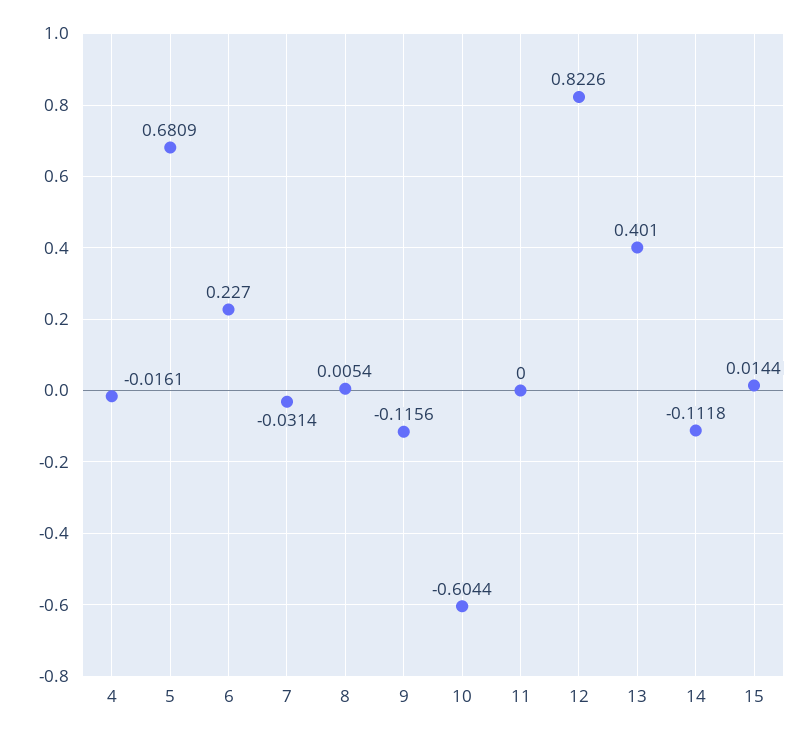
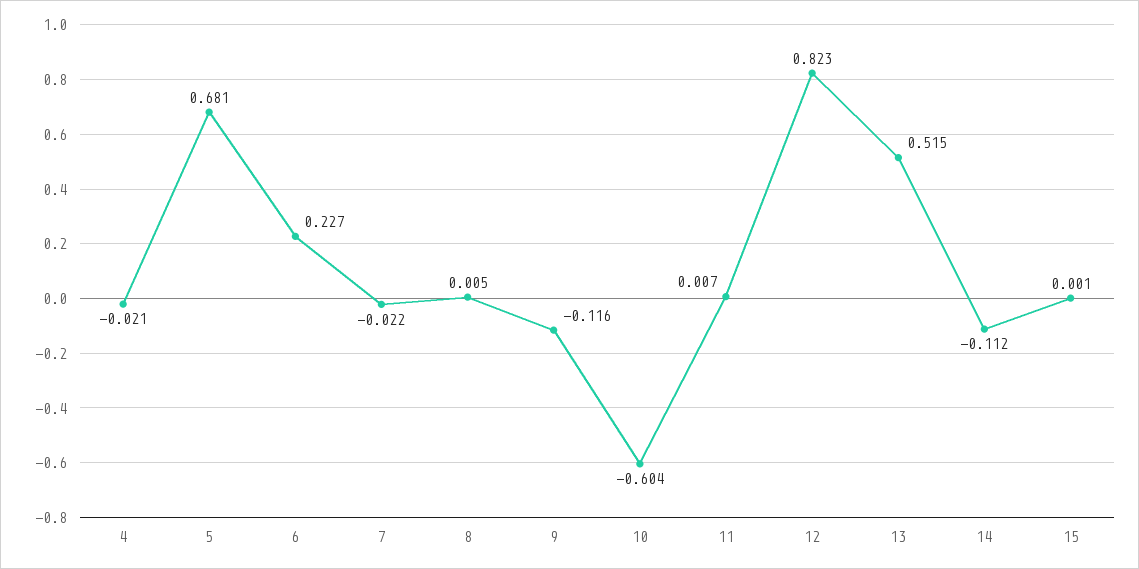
4: -0.0161 -> -0.021
7: -0.0314 -> -0.022
11: 0 -> 0.007
13: 0.401 -> 0.515
15: 0.0144 -> 0.001

